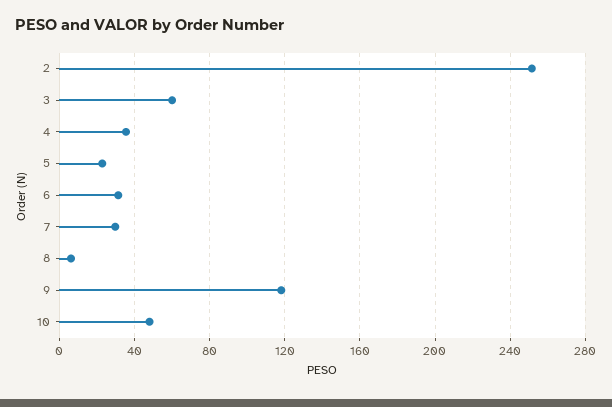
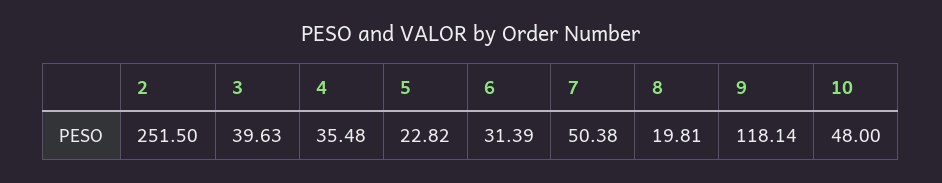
3: 60 -> 39.63
7: 30 -> 50.38
8: 5 -> 19.81

